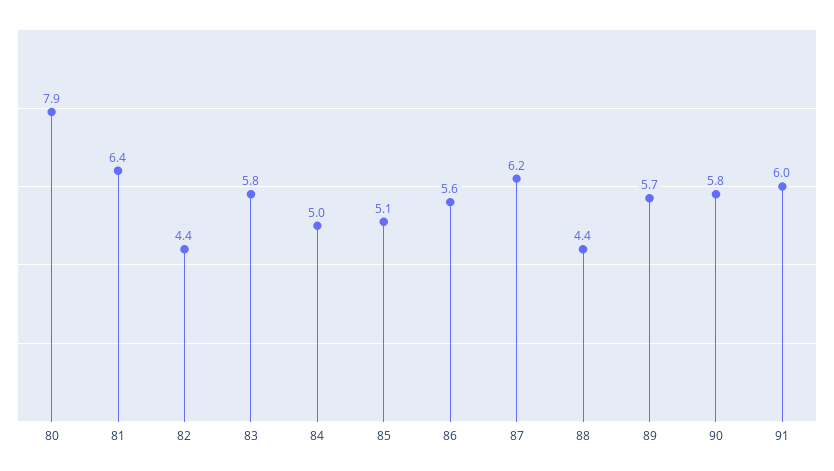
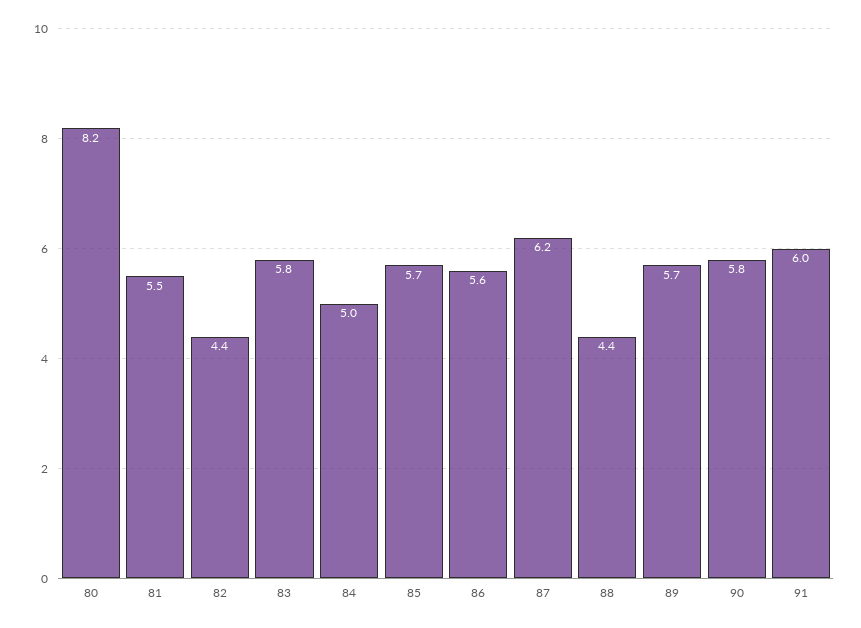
80: 7.9 -> 8.2
81: 6.4 -> 5.5
85: 5.1 -> 5.7

